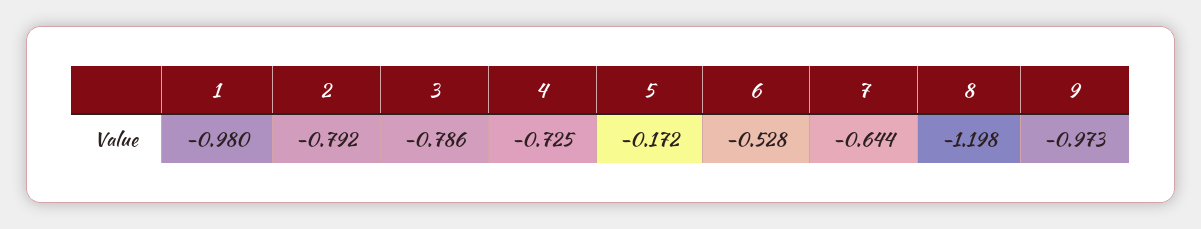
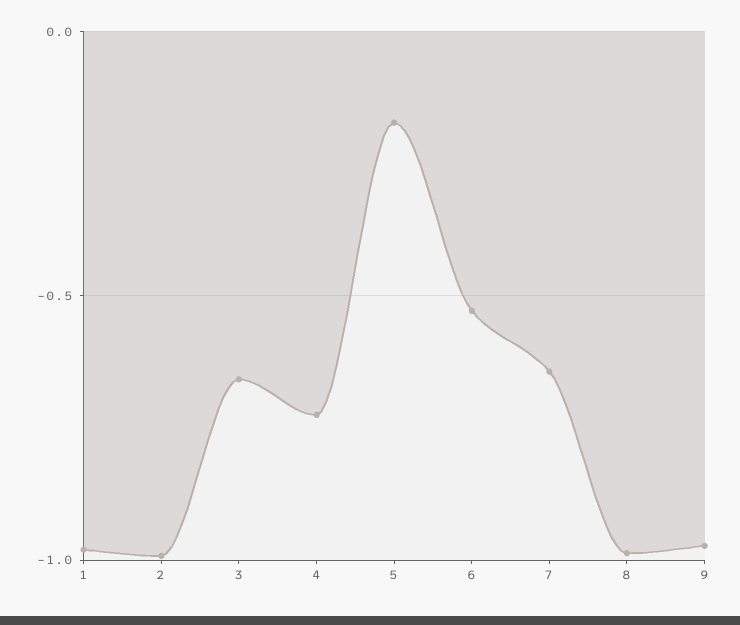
2: -0.792 -> -1
3: -0.786 -> -0.65
8: -1.198 -> -1

